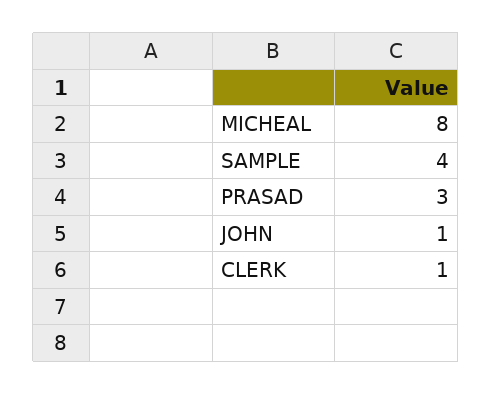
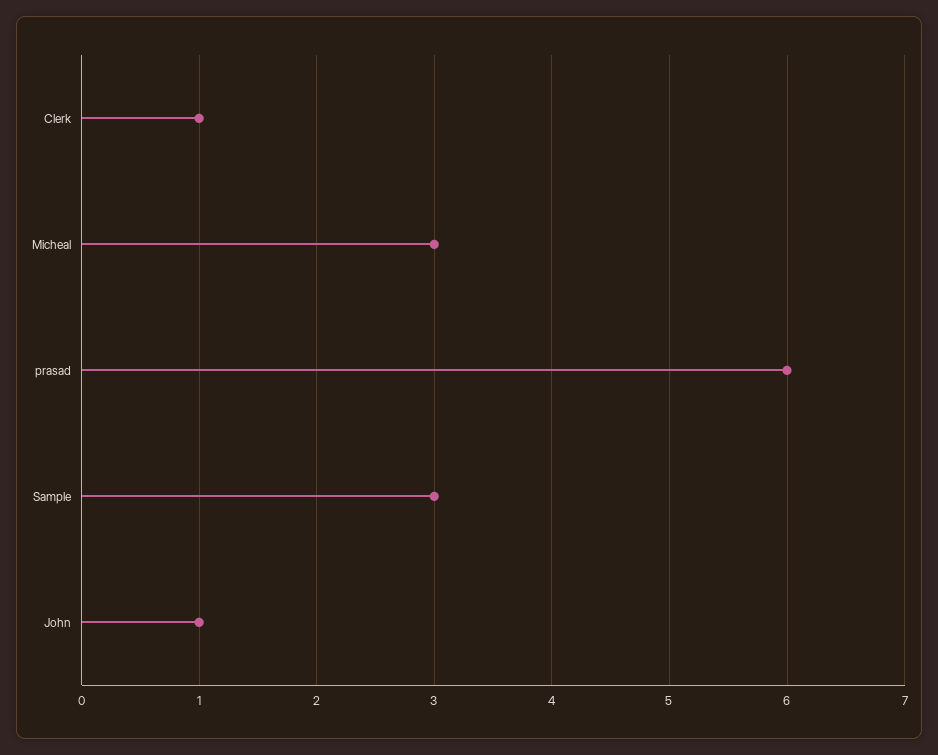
MICHEAL: 8 -> 3
SAMPLE: 4 -> 3
PRASAD: 3 -> 6

